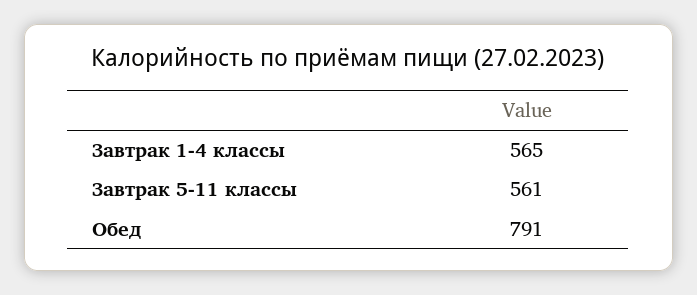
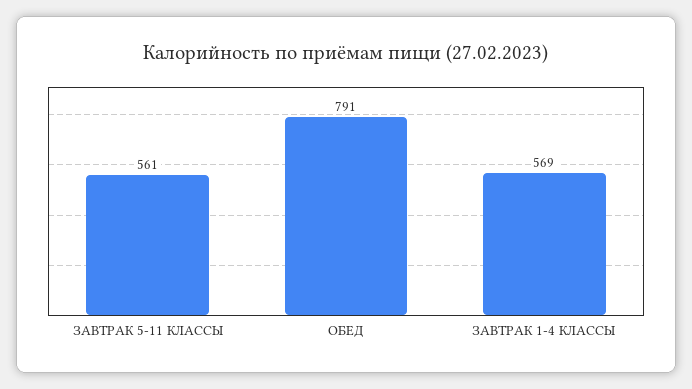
Завтрак 1-4 классы: 565 -> 569

